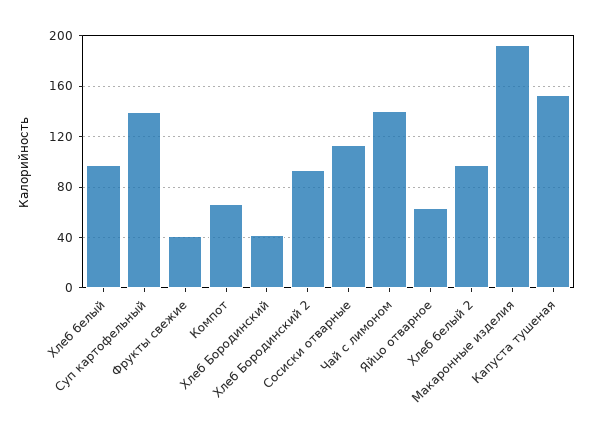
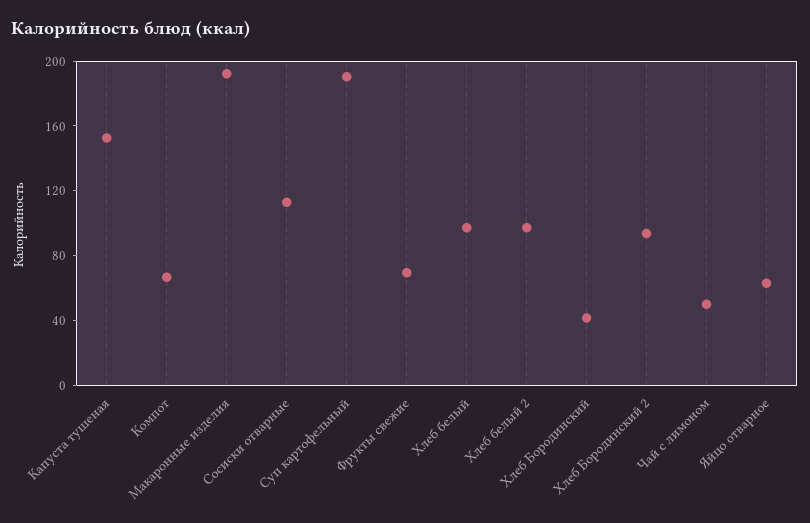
Суп картофельный: 140 -> 190
Фрукты свежие: 40 -> 70
Чай с лимоном: 140 -> 50

